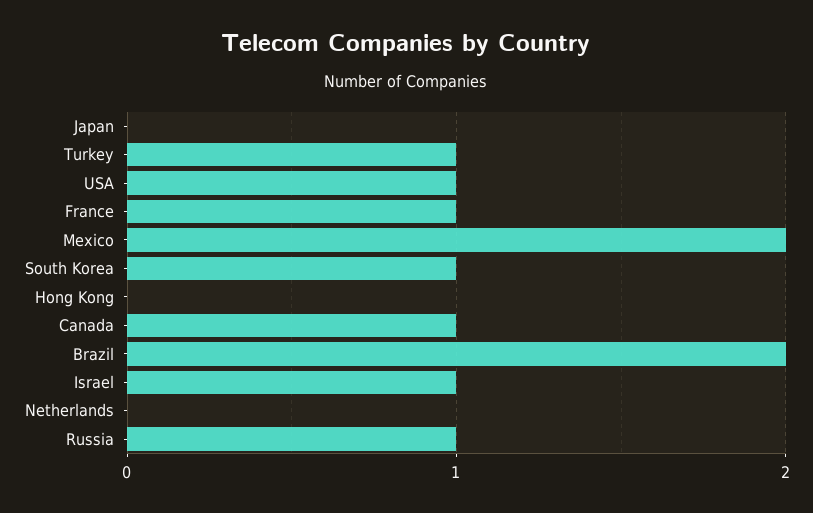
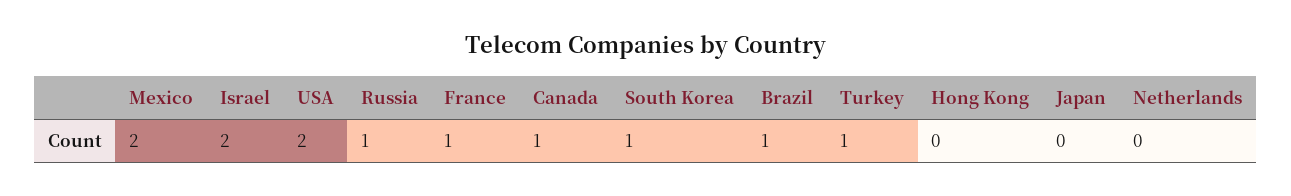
USA: 1 -> 2
Brazil: 2 -> 1
Israel: 1 -> 2

